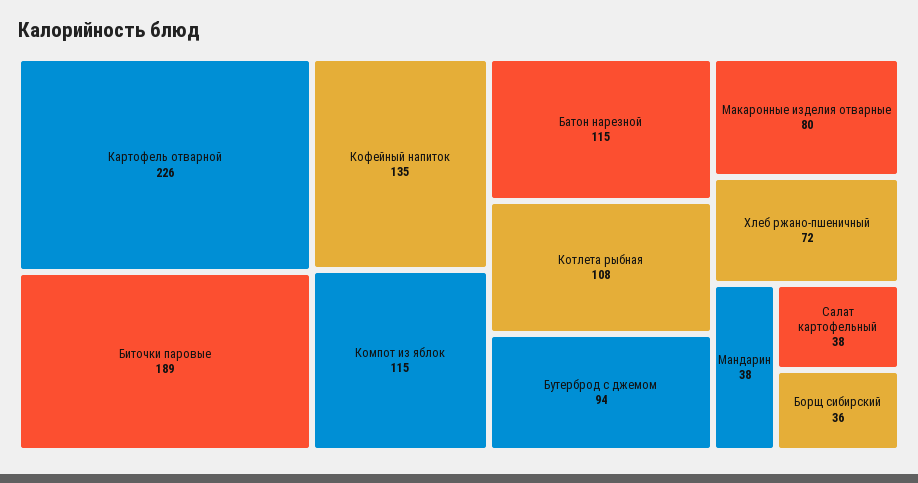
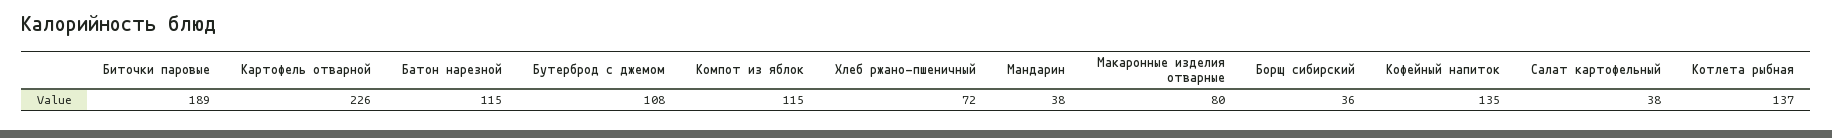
Котлета рыбная: 108 -> 137
Бутерброд с джемом: 94 -> 108

